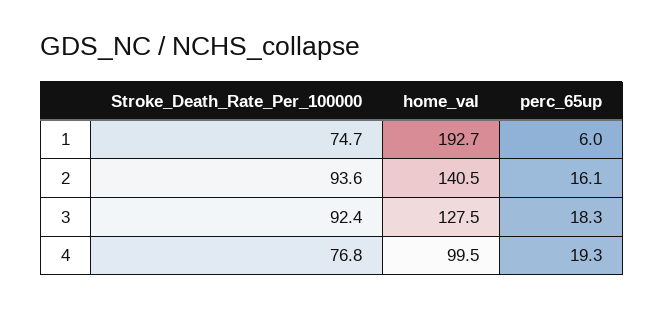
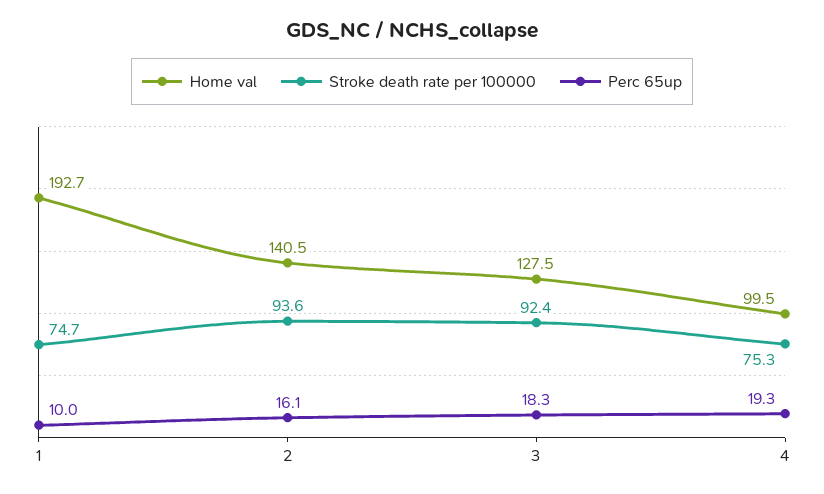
perc_65up, 1: 6 -> 10
Stroke_Death_Rate_Per_100000, 4: 76.8 -> 75.3

